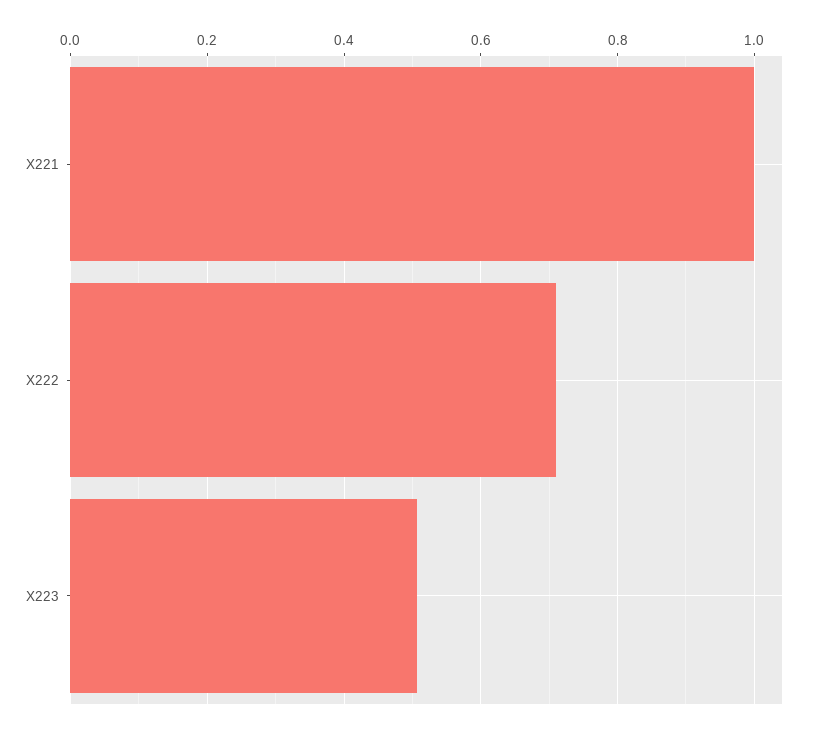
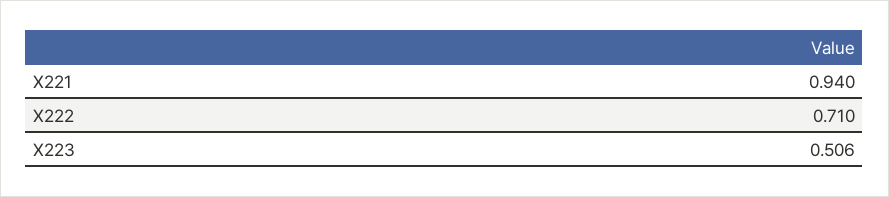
X221: 1 -> 0.94

